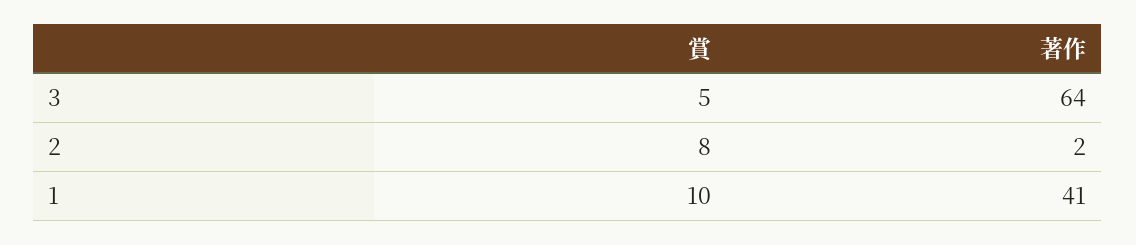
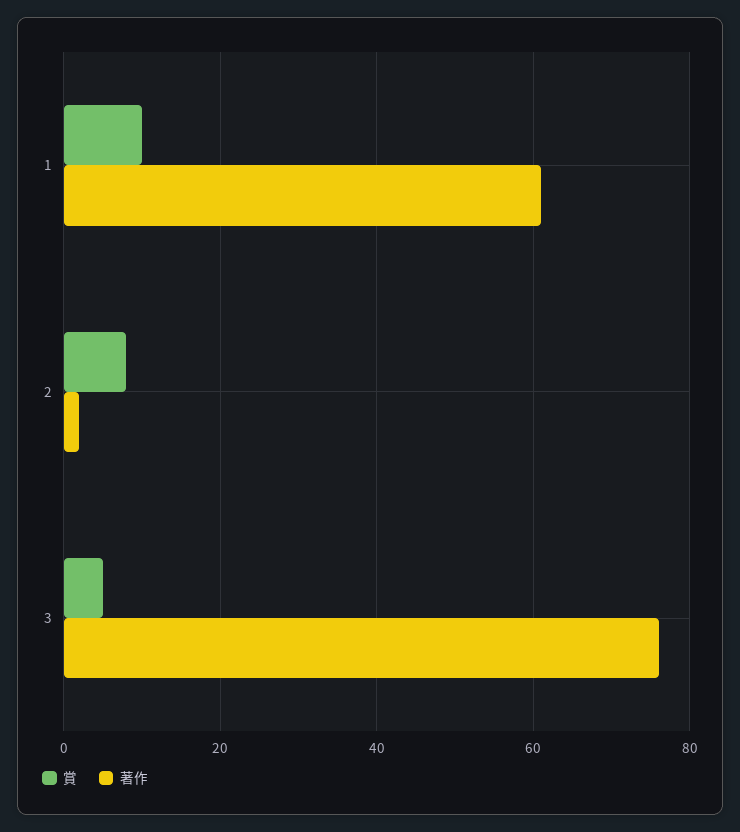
著作, 3: 64 -> 75
著作, 1: 41 -> 60

